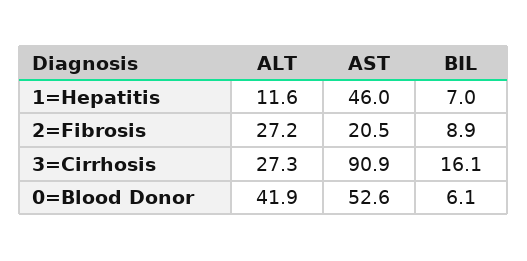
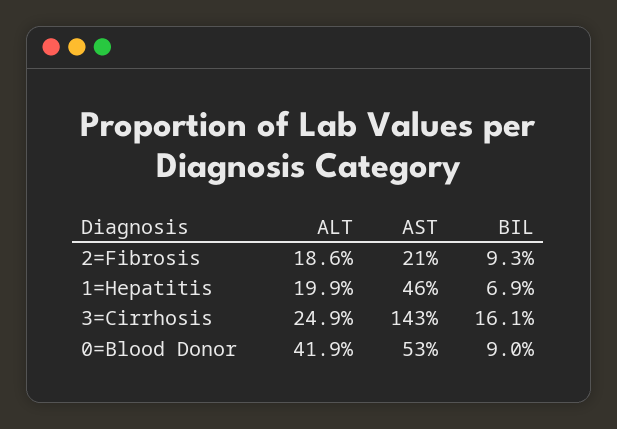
ALT, 1=Hepatitis: 11.6 -> 19.9
BIL, 1=Hepatitis: 7 -> 6.9
ALT, 2=Fibrosis: 27.2 -> 18.6
BIL, 2=Fibrosis: 8.9 -> 9.3
ALT, 3=Cirrhosis: 27.3 -> 24.9
AST, 3=Cirrhosis: 90.9 -> 143
BIL, 0=Blood Donor: 6.1 -> 9

